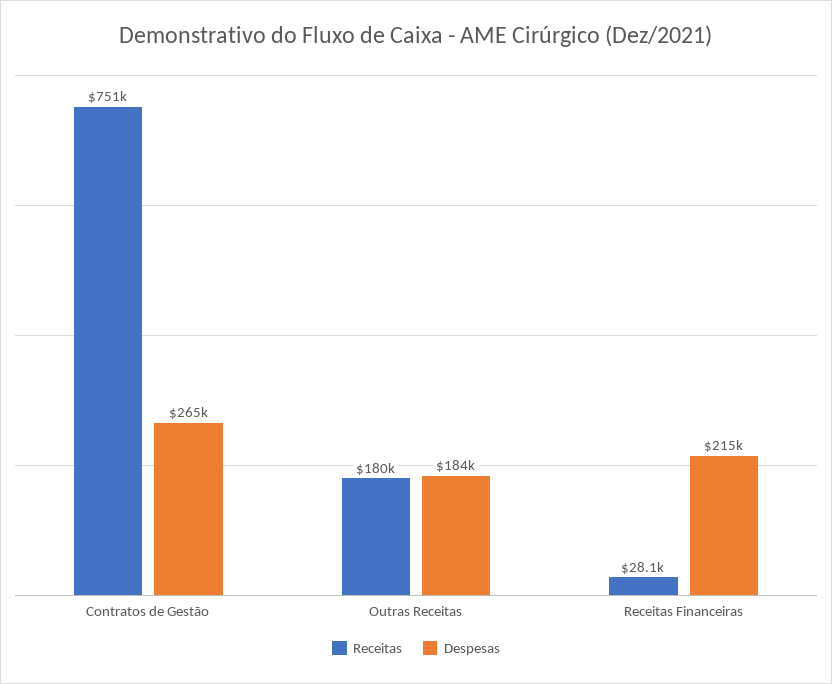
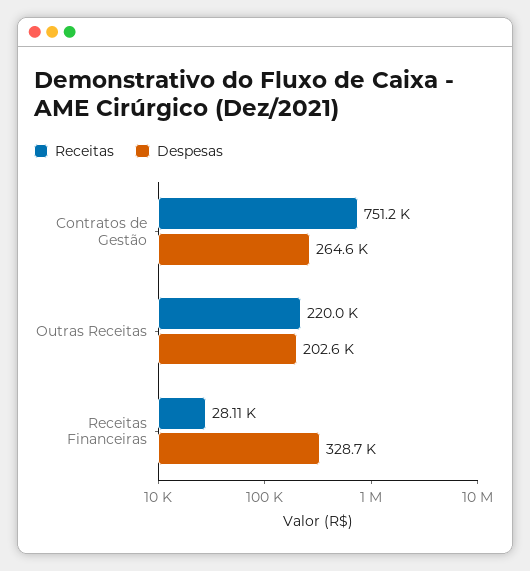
Receitas, Outras Receitas: 180000 -> 220000
Despesas, Outras Receitas: 184000 -> 202600
Despesas, Receitas Financeiras: 215000 -> 328700

